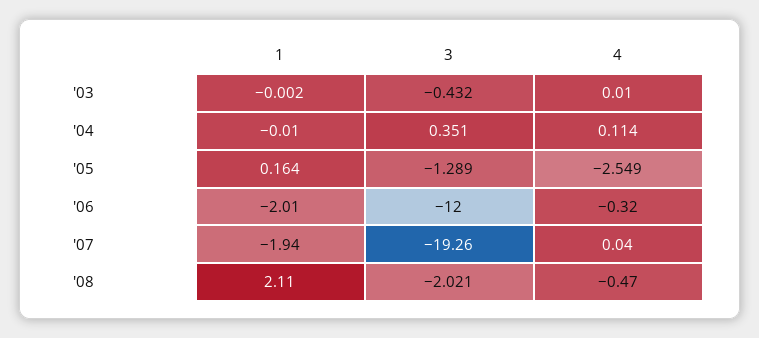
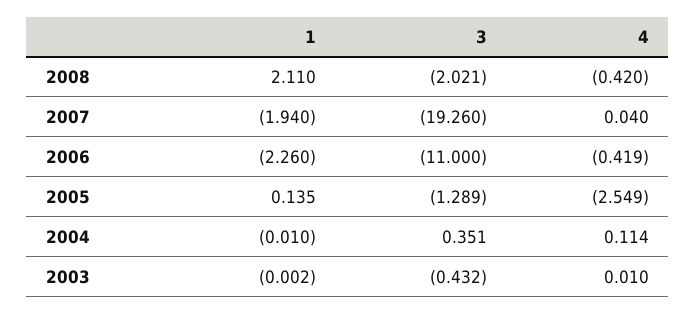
1, '05: 0.164 -> 0.135
1, '06: -2.01 -> -2.26
3, '06: -12 -> -11
4, '06: -0.32 -> -0.419
4, '08: -0.47 -> -0.42

